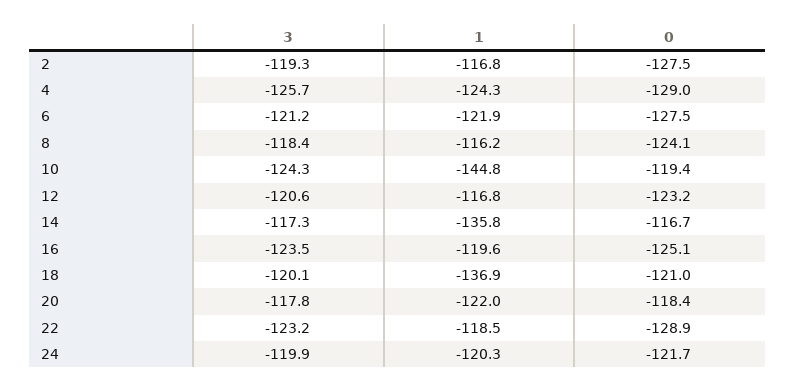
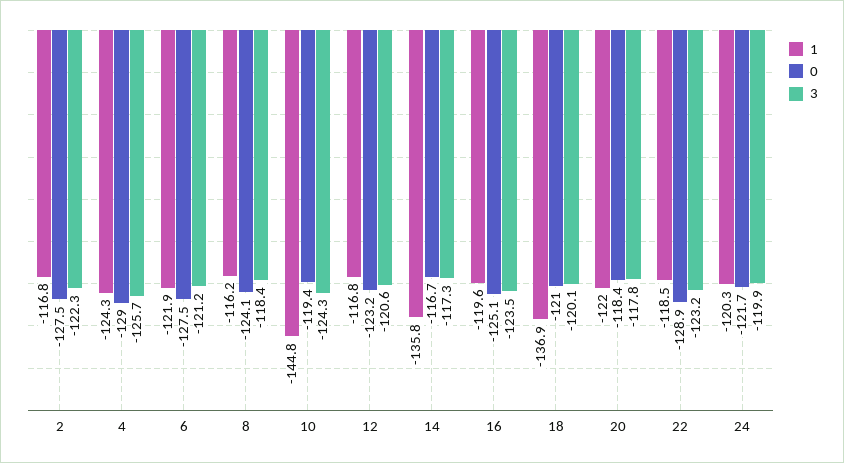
3, 2: -119.3 -> -122.3

